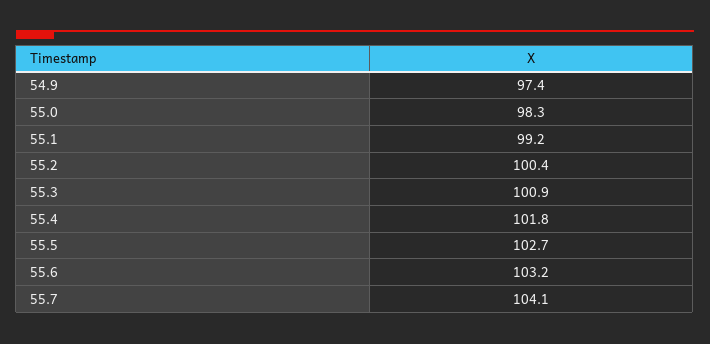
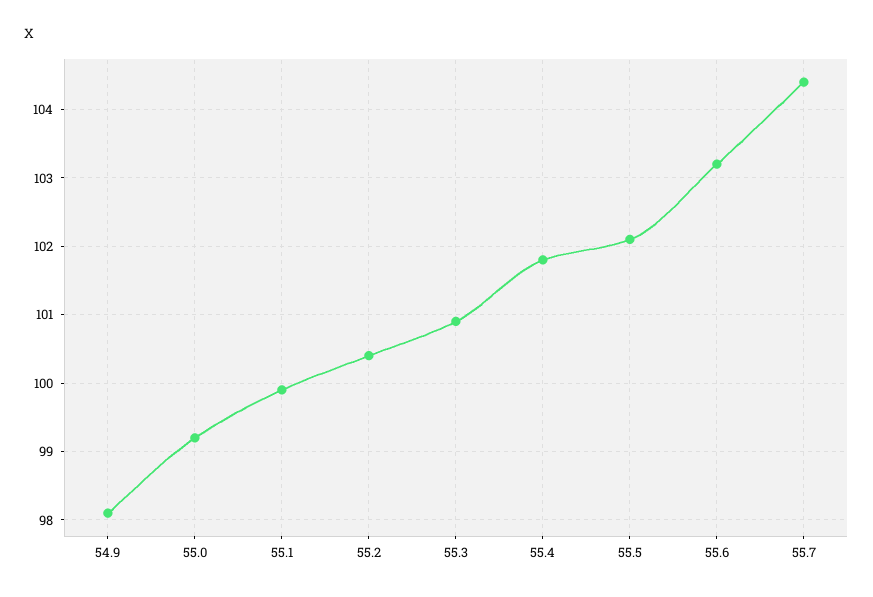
54.9: 97.4 -> 98.1
55.0: 98.3 -> 99.2
55.1: 99.2 -> 99.9
55.5: 102.7 -> 102.1
55.7: 104.1 -> 104.4

